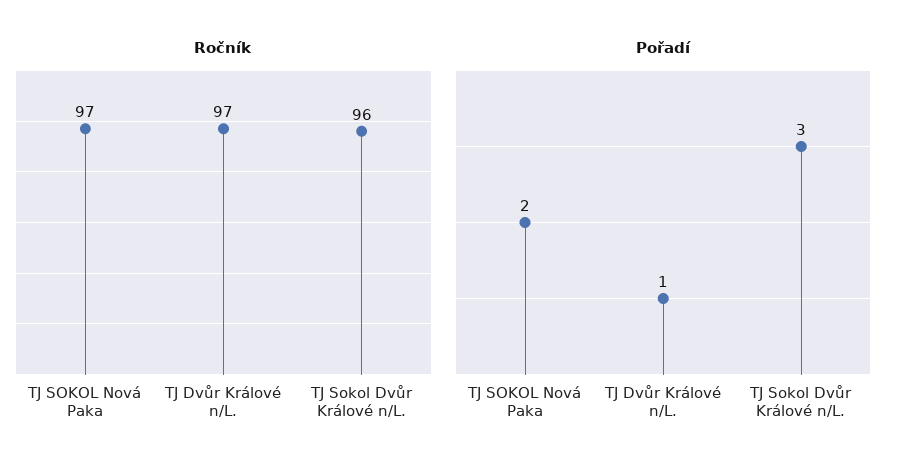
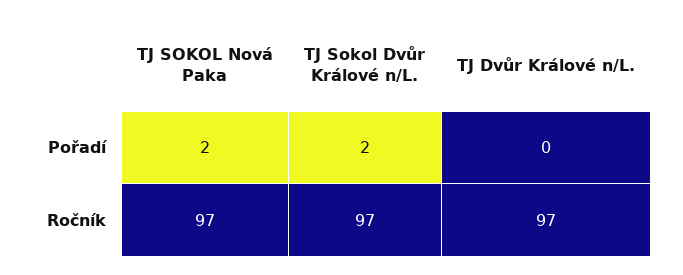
Ročník, TJ Sokol Dvůr Králové n/L.: 96 -> 97
Pořadí, TJ Dvůr Králové n/L.: 1 -> 0
Pořadí, TJ Sokol Dvůr Králové n/L.: 3 -> 2

